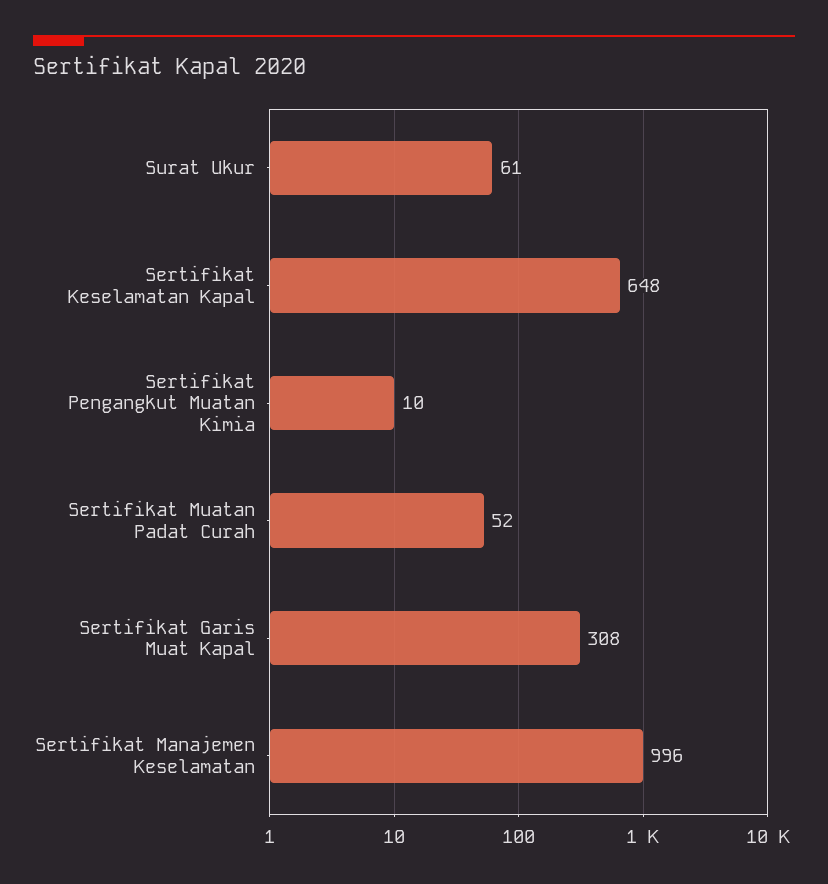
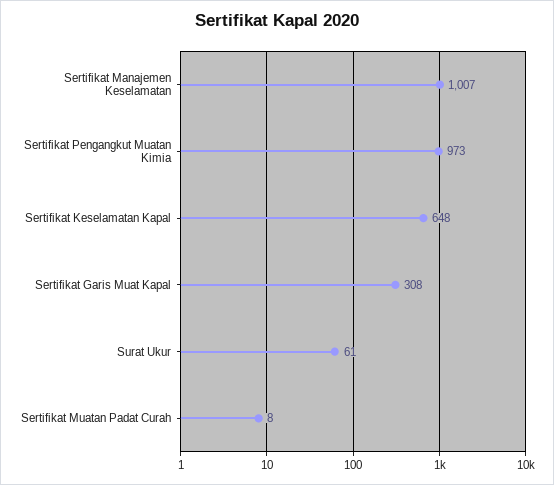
Sertifikat Pengangkut Muatan Kimia: 10 -> 973
Sertifikat Muatan Padat Curah: 52 -> 8
Sertifikat Manajemen Keselamatan: 996 -> 1007

